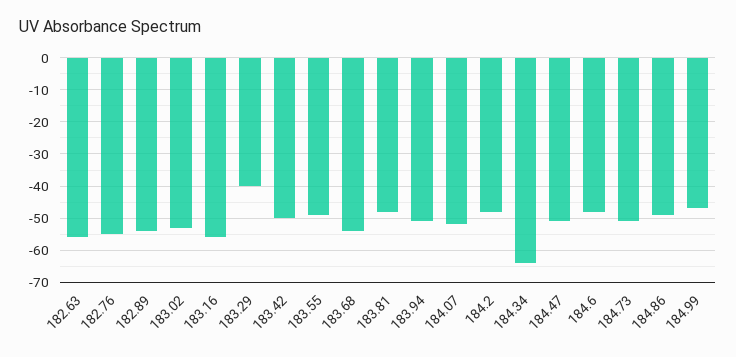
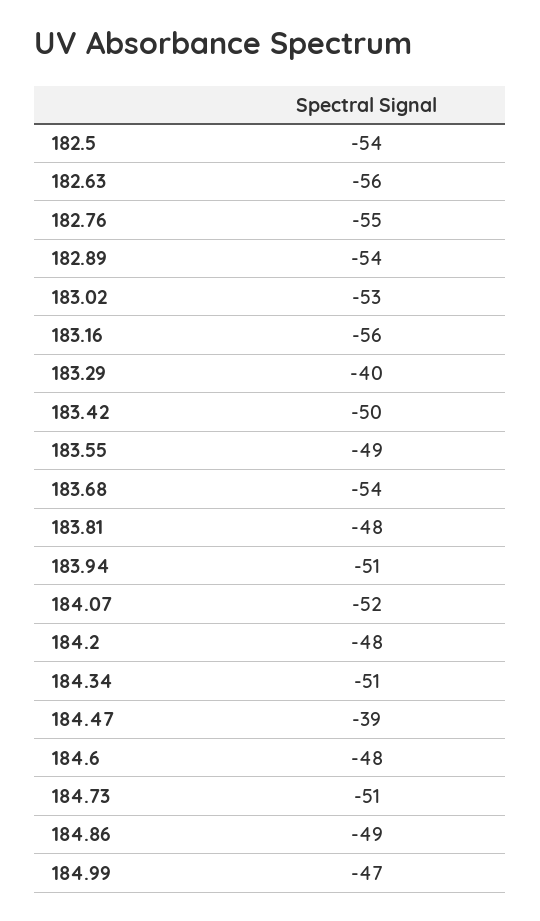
184.34: -65 -> -51
184.47: -50 -> -39
182.5: none -> -54

